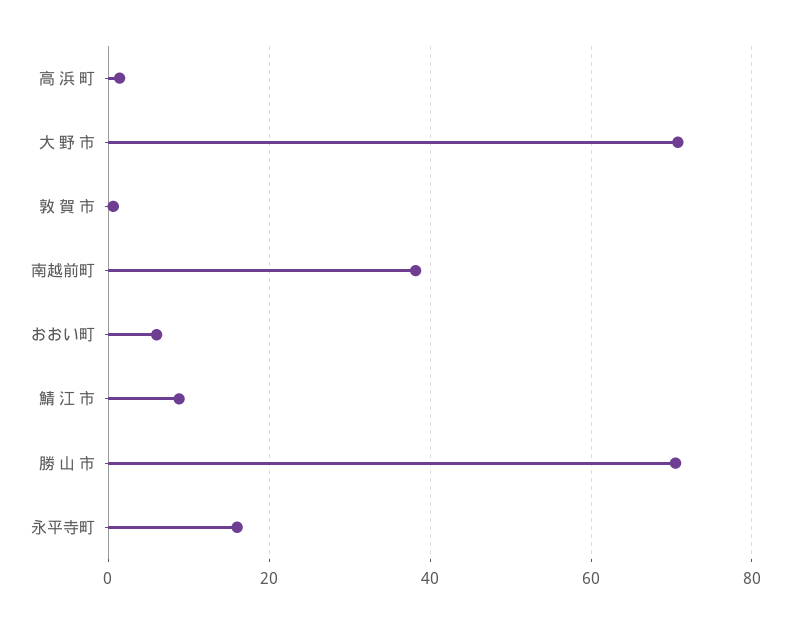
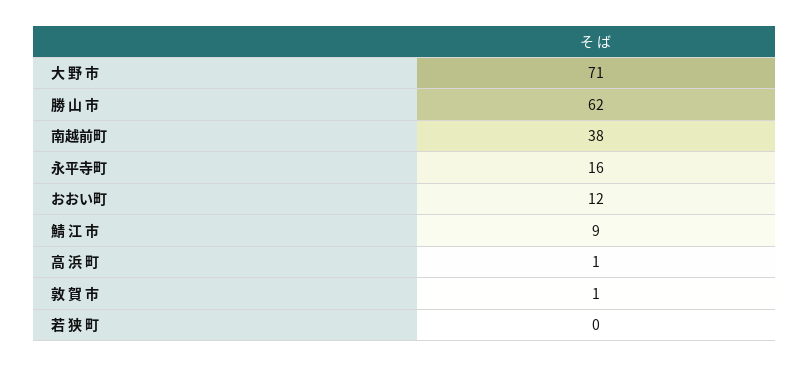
おおい町: 6 -> 12
勝 山 市: 70 -> 62
若 狭 町: none -> 0

